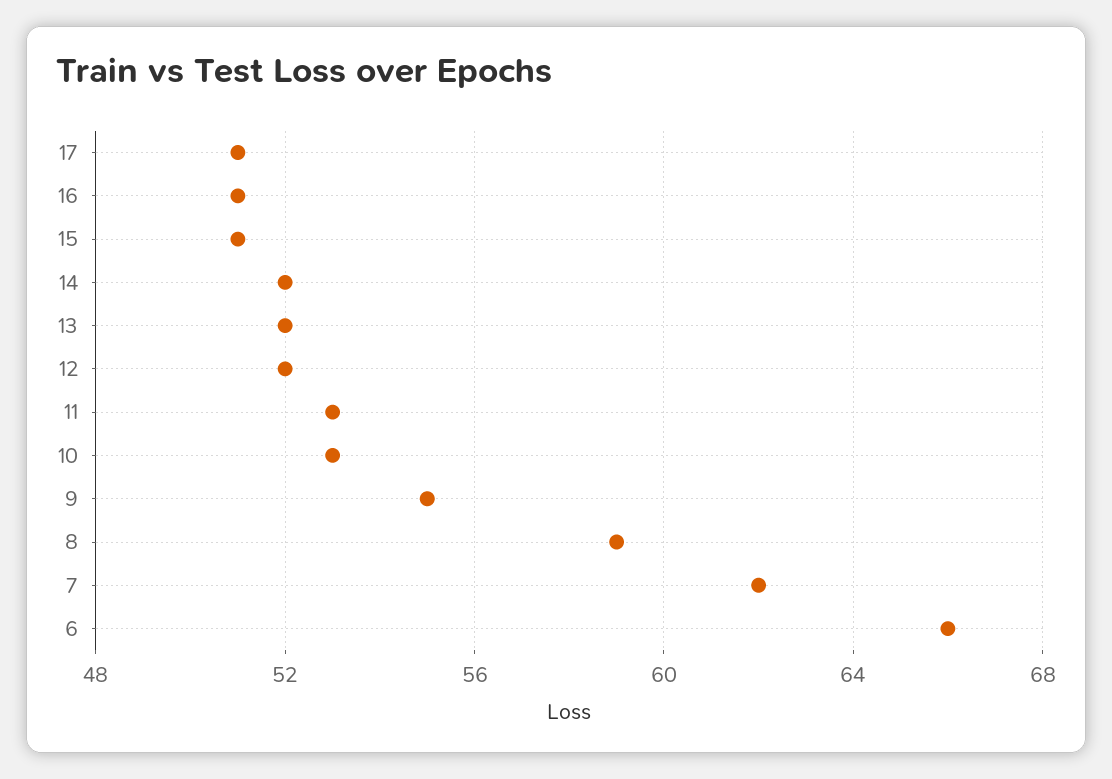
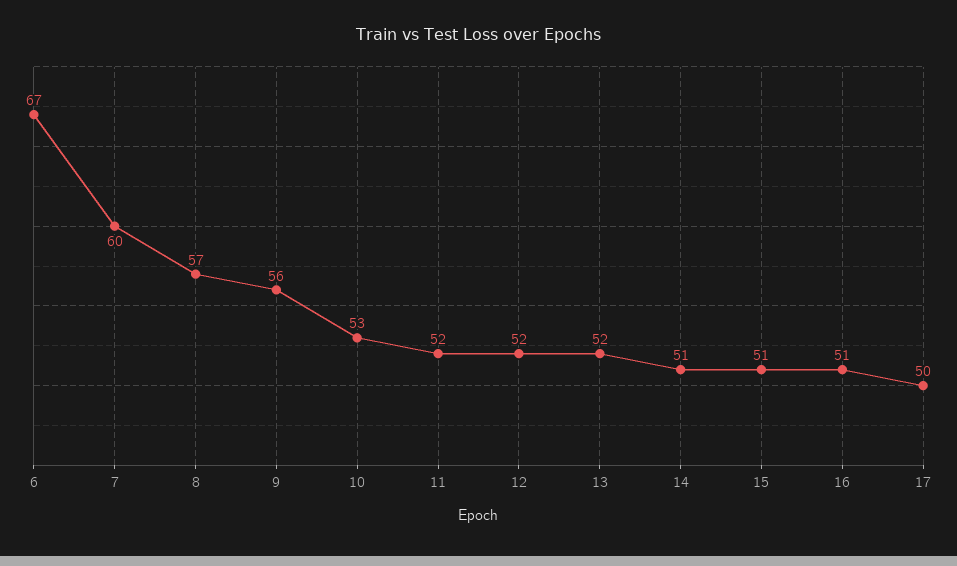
17: 51 -> 50
14: 52 -> 51
11: 53 -> 52
9: 55 -> 56
8: 59 -> 57
7: 62 -> 60
6: 66 -> 67

